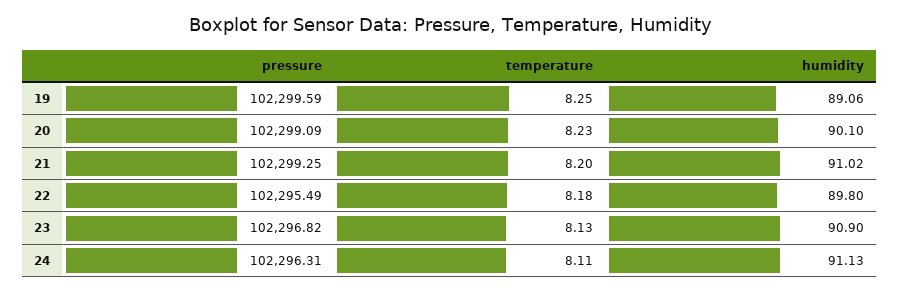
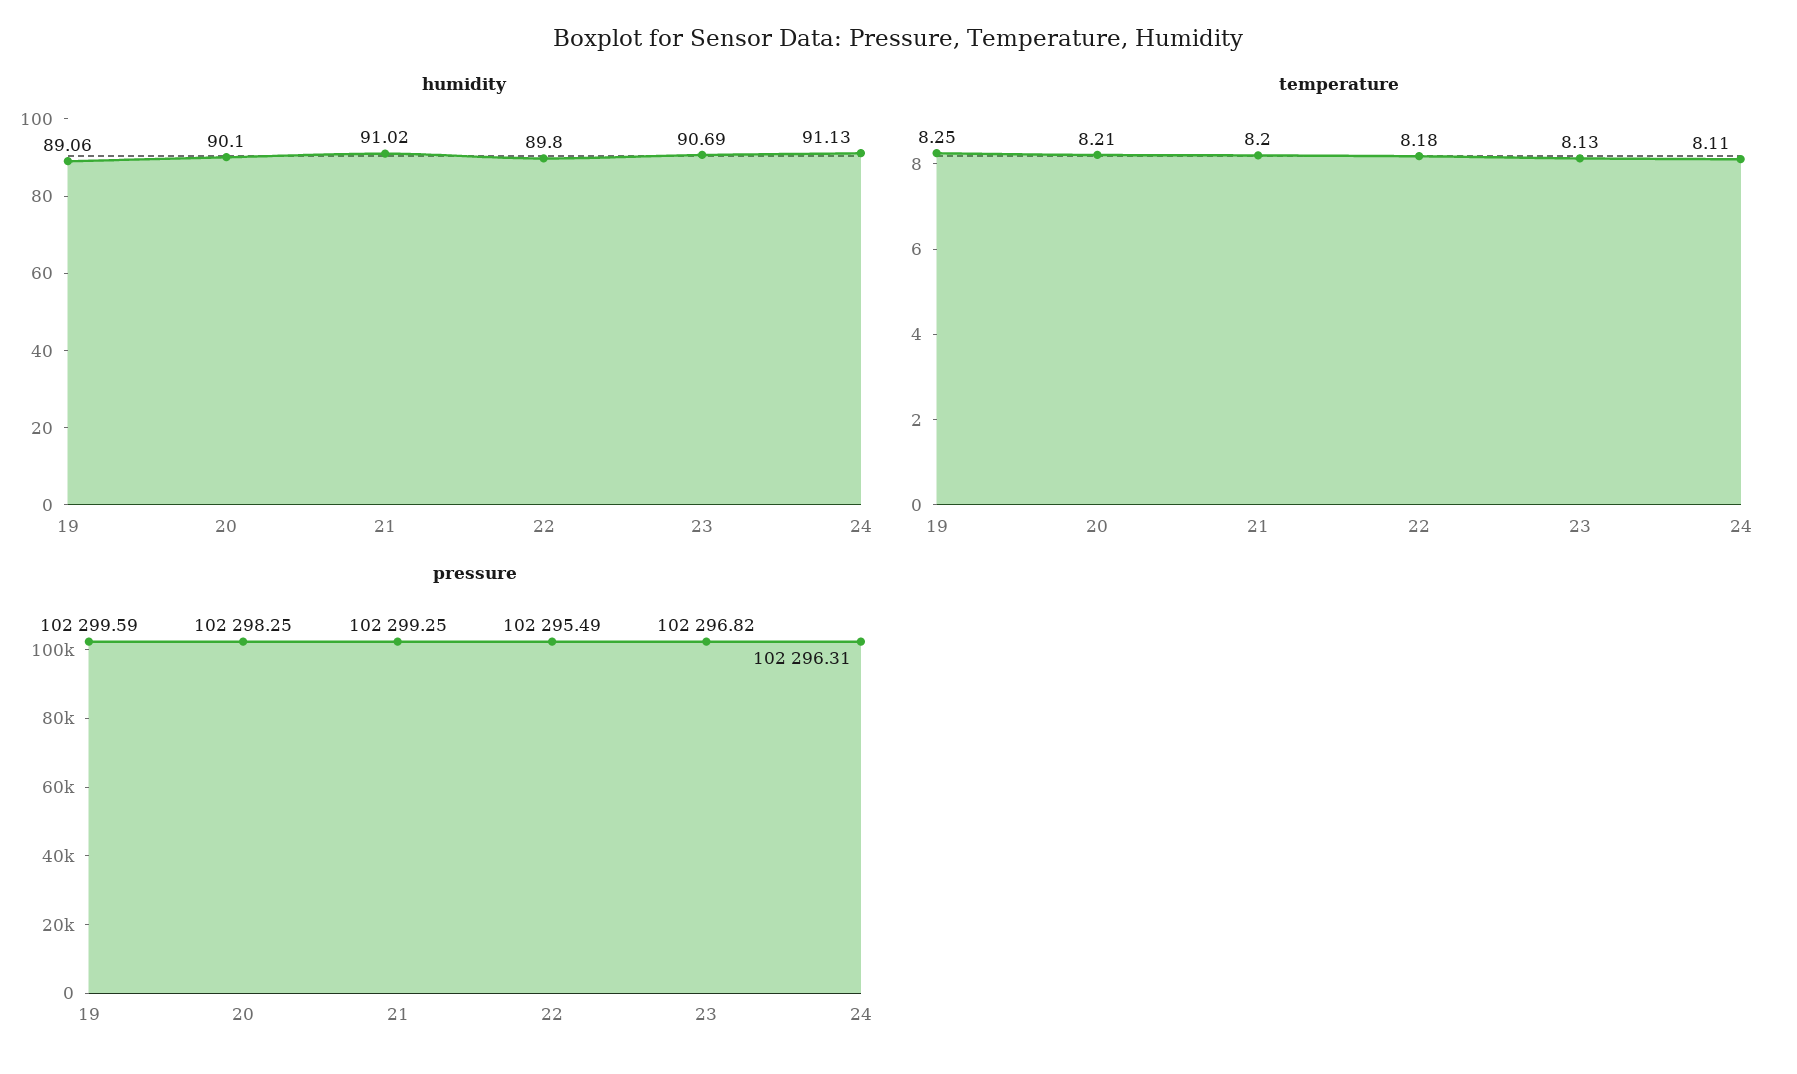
pressure, 20: 102299.09 -> 102298.25
temperature, 20: 8.23 -> 8.21
humidity, 23: 90.9 -> 90.69

